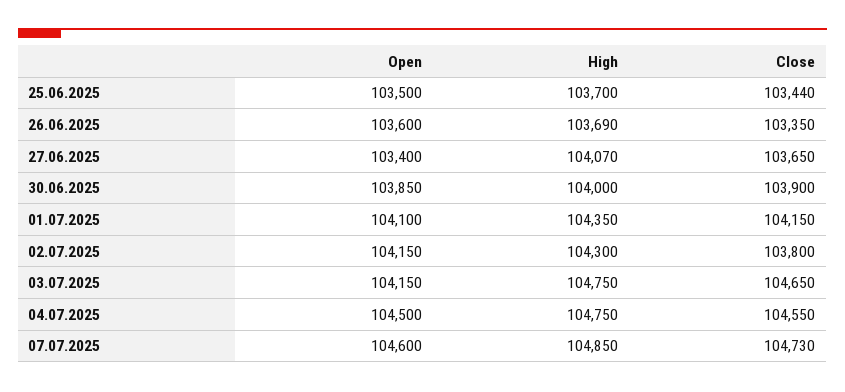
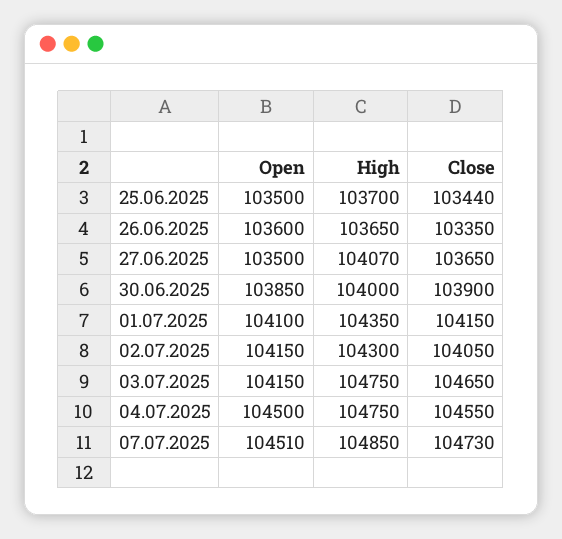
High, 26.06.2025: 103690 -> 103650
Open, 27.06.2025: 103400 -> 103500
Close, 02.07.2025: 103800 -> 104050
Open, 07.07.2025: 104600 -> 104510

